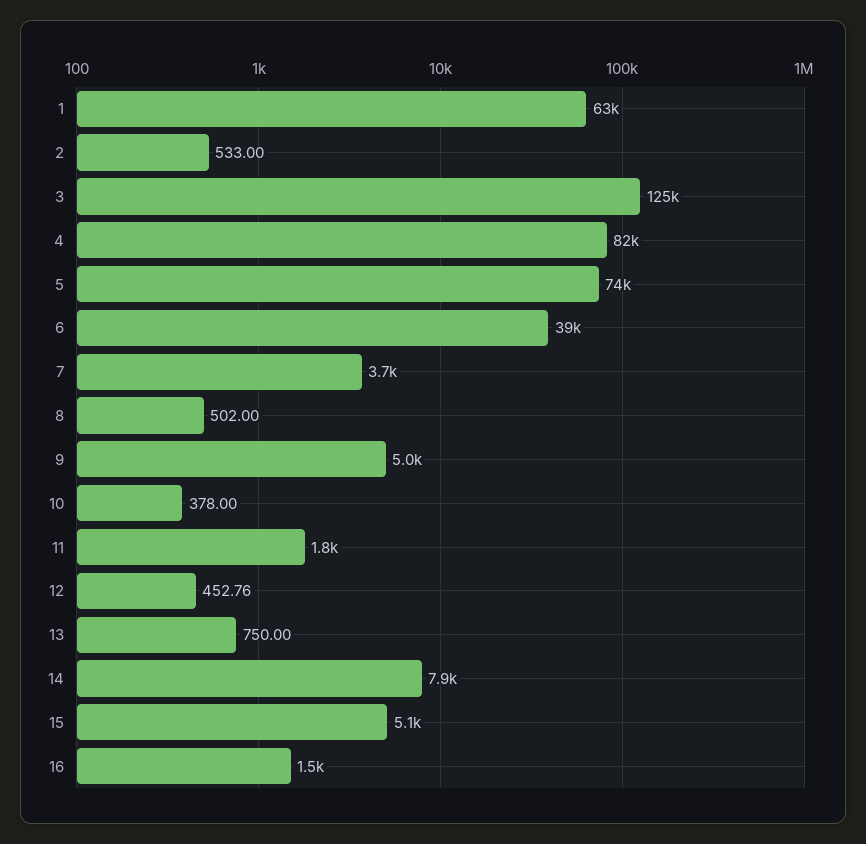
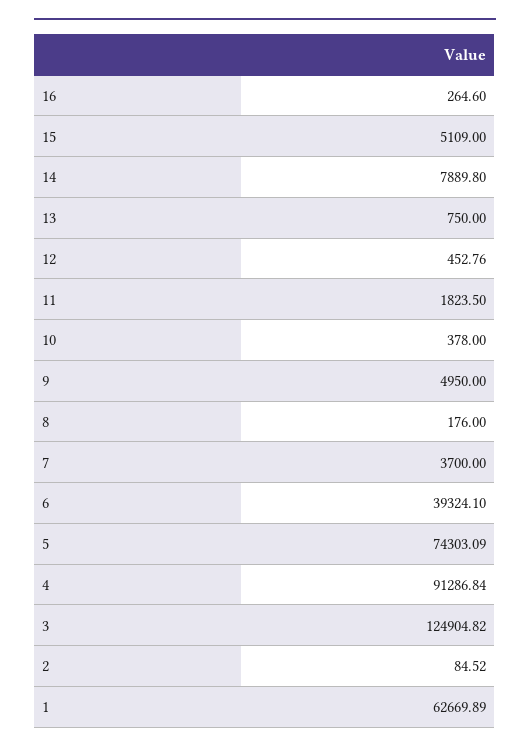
2: 533 -> 84.52
4: 82000 -> 91286.84
8: 502 -> 176
16: 1500 -> 264.6

